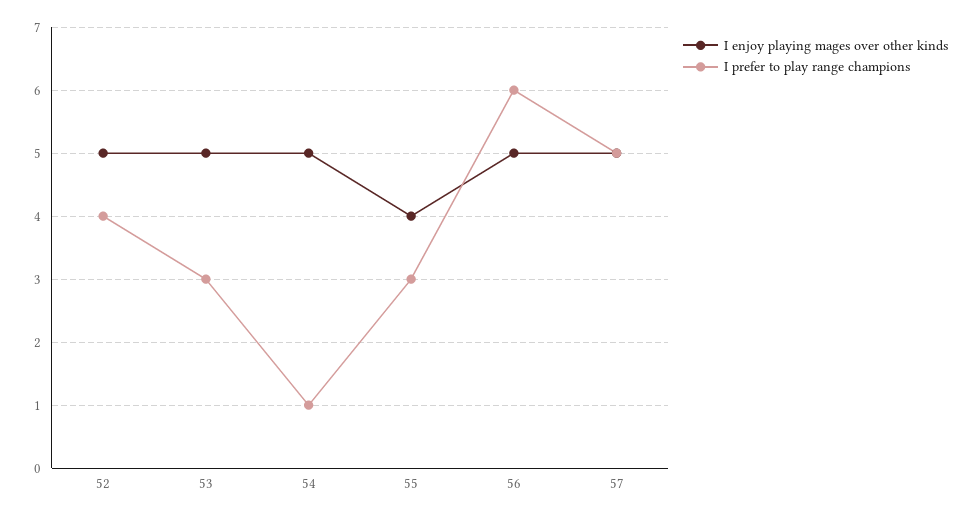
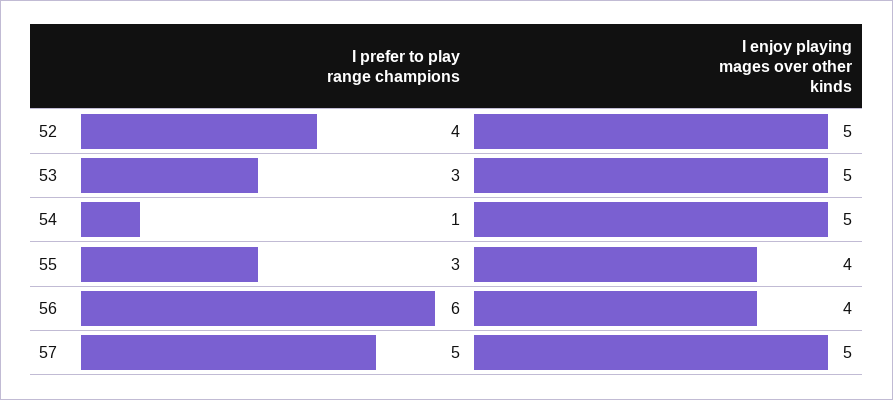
I enjoy playing mages over other kinds, 56: 5 -> 4

